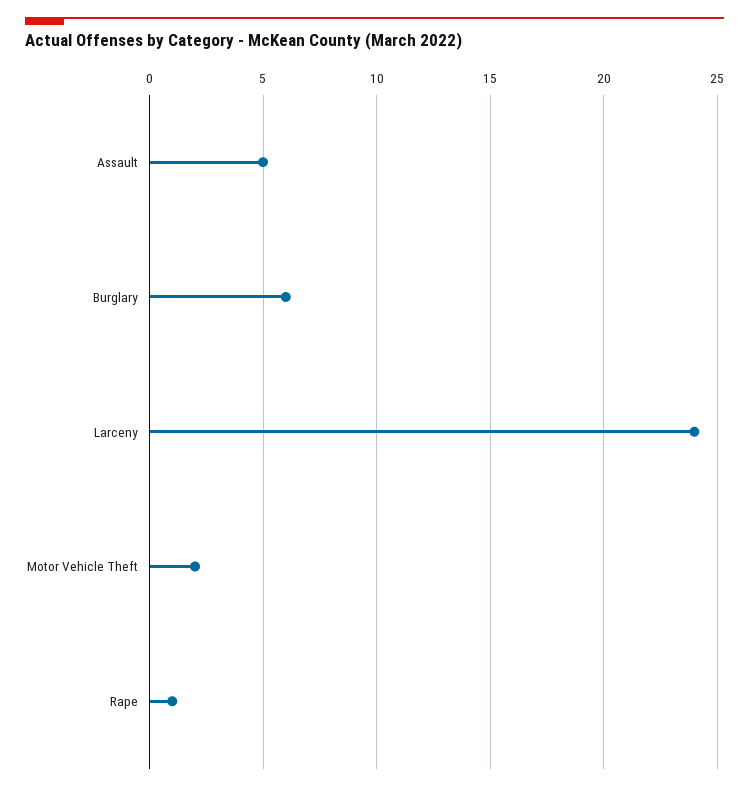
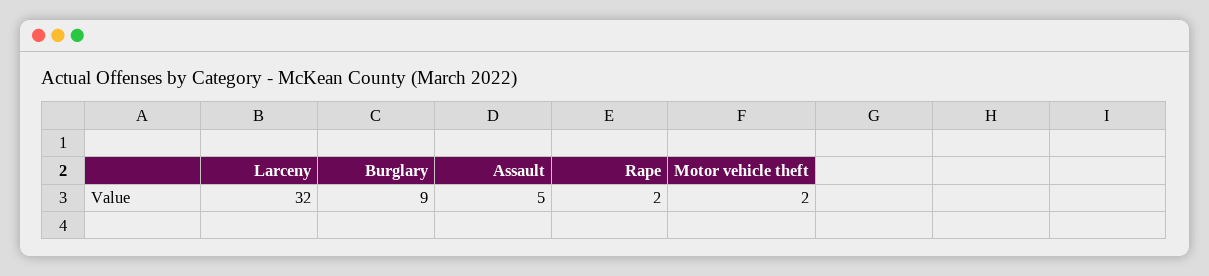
Burglary: 6 -> 9
Larceny: 24 -> 32
Rape: 1 -> 2

